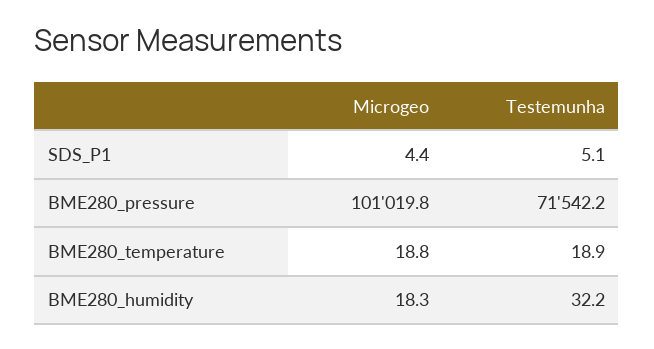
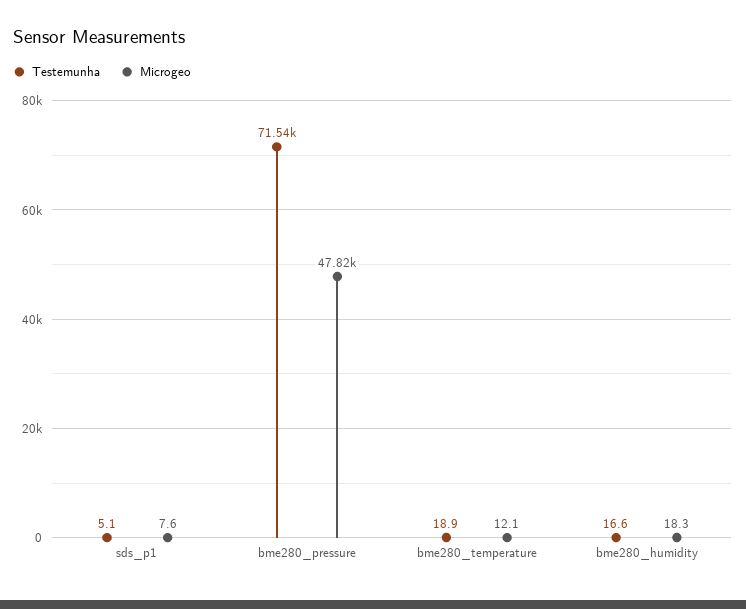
Microgeo, SDS_P1: 4.4 -> 7.6
Microgeo, BME280_pressure: 101019.8 -> 47820
Microgeo, BME280_temperature: 18.8 -> 12.1
Testemunha, BME280_humidity: 32.2 -> 16.6

